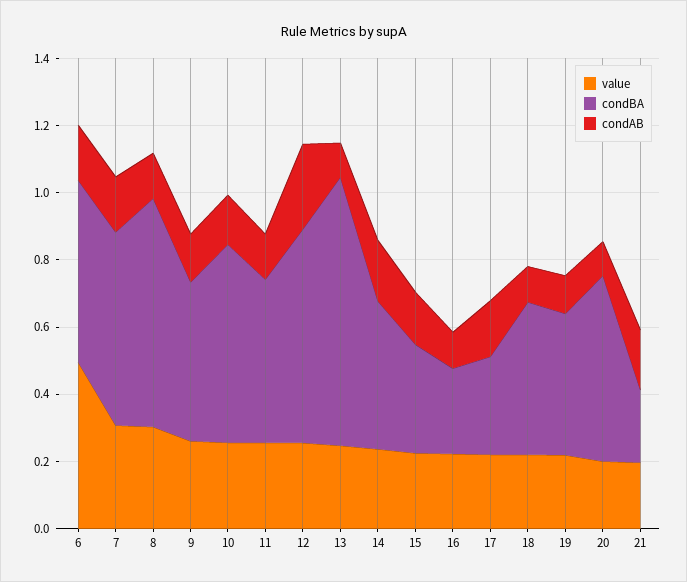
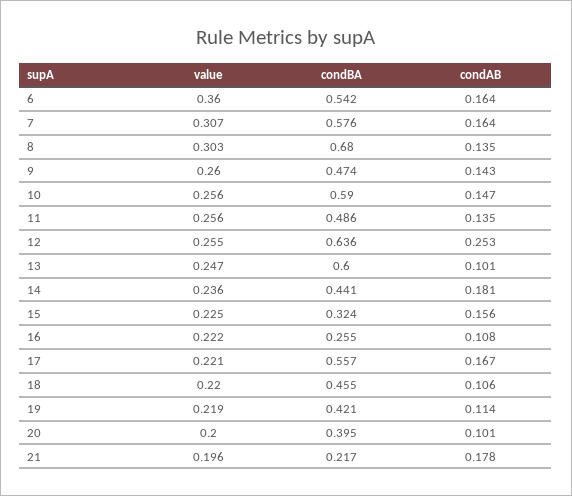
value, 6: 0.5 -> 0.36
condBA, 13: 0.8 -> 0.6
condBA, 17: 0.3 -> 0.557
condBA, 20: 0.55 -> 0.395

